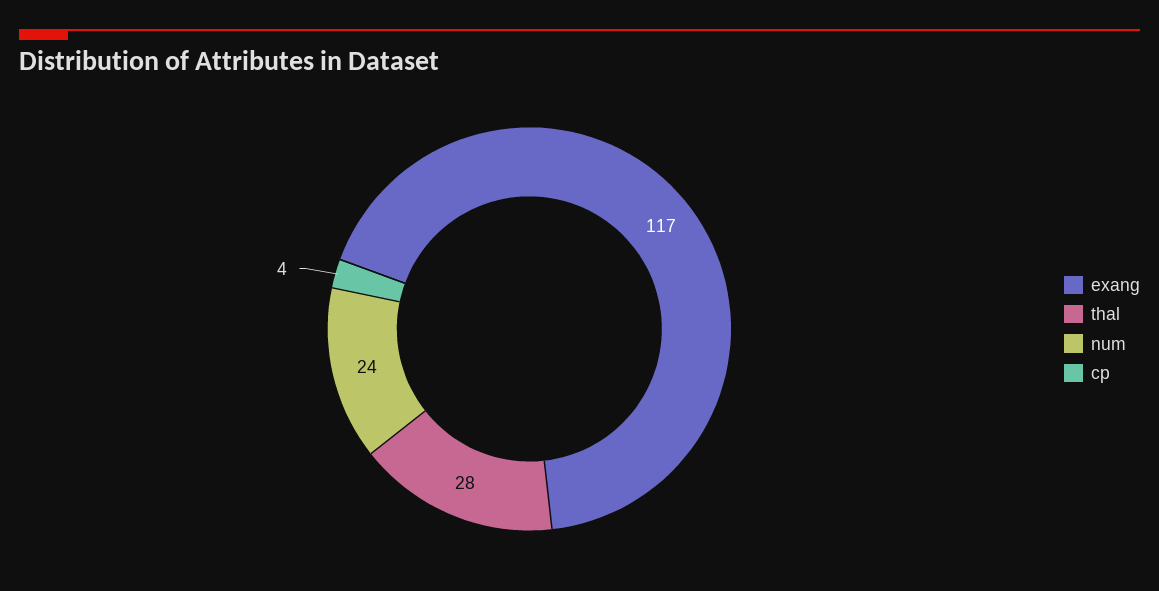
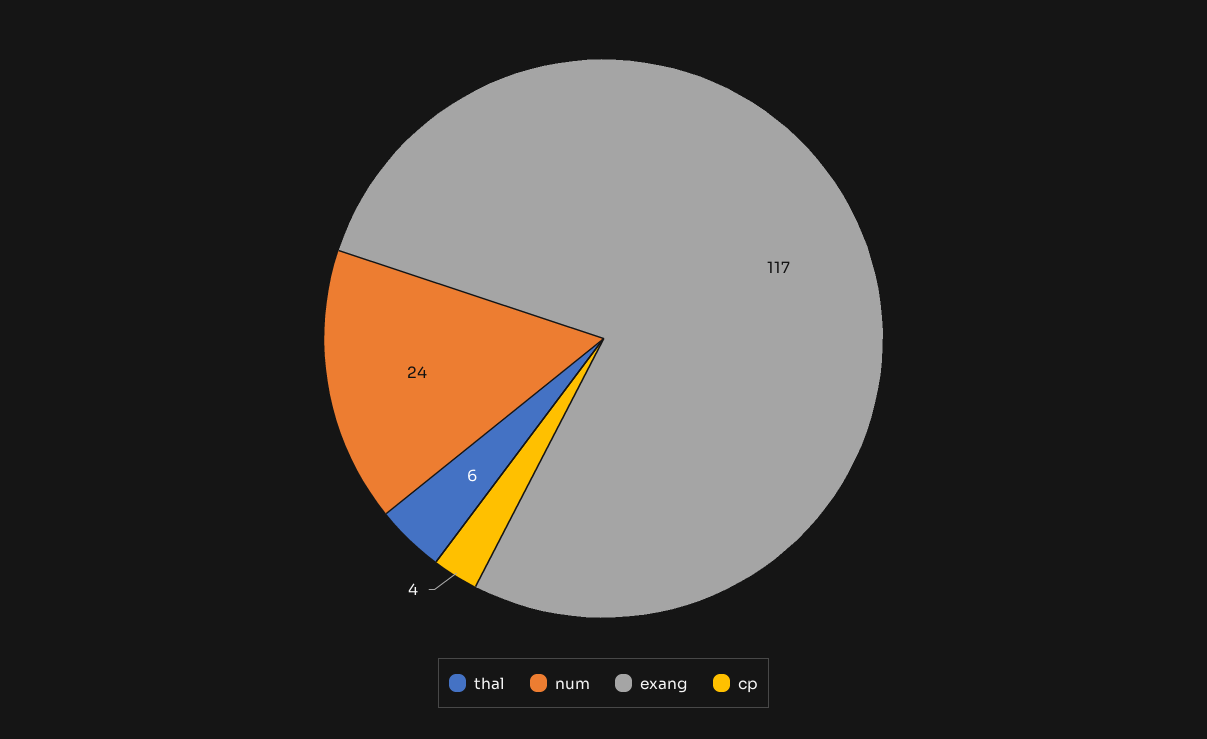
thal: 28 -> 6

